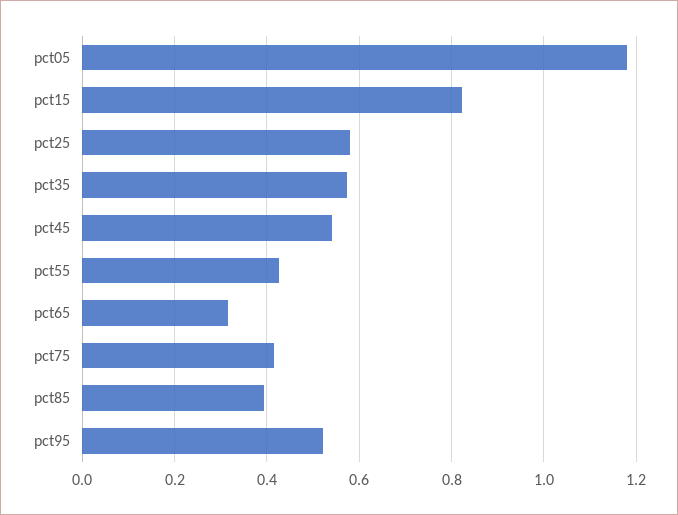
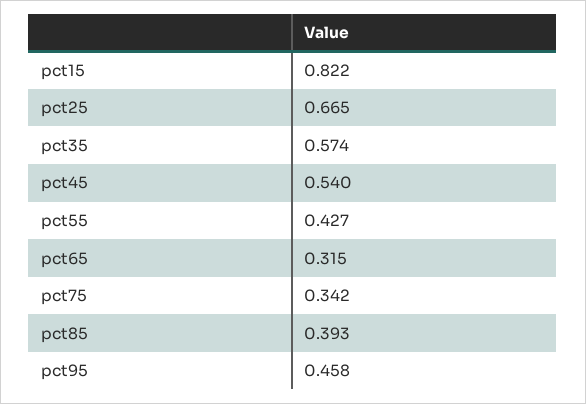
pct05: 1.18 -> none
pct25: 0.58 -> 0.665
pct75: 0.42 -> 0.342
pct95: 0.52 -> 0.458

